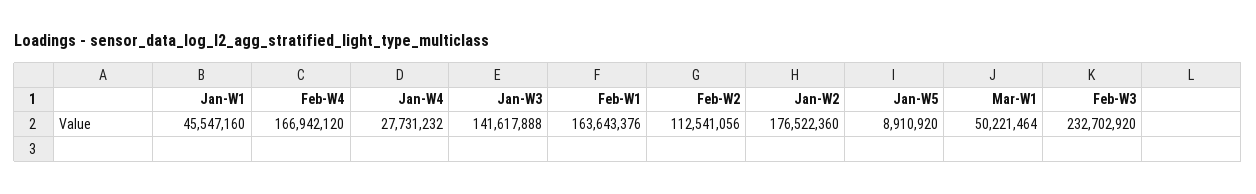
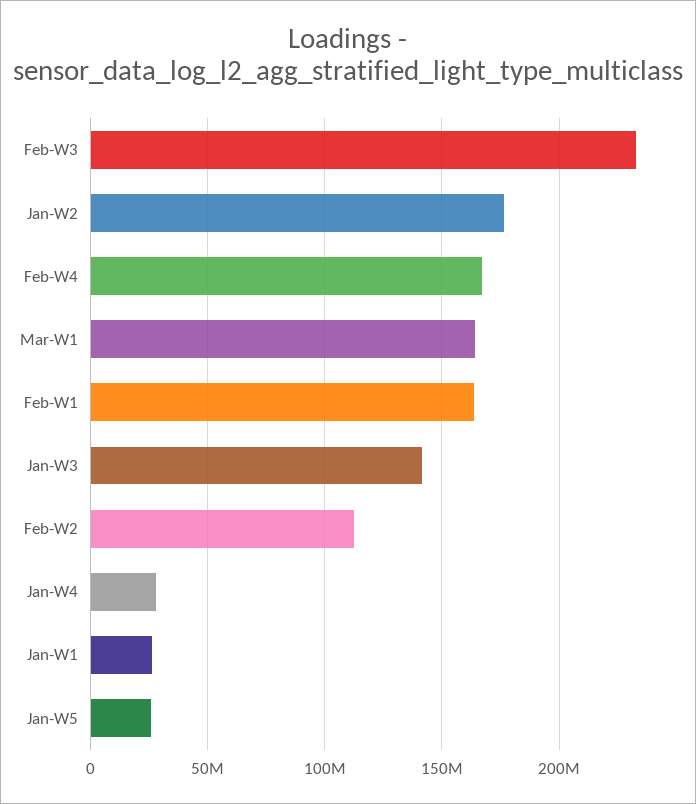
Jan-W1: 45547160 -> 25000000
Jan-W5: 8910920 -> 25000000
Mar-W1: 50221464 -> 165000000

